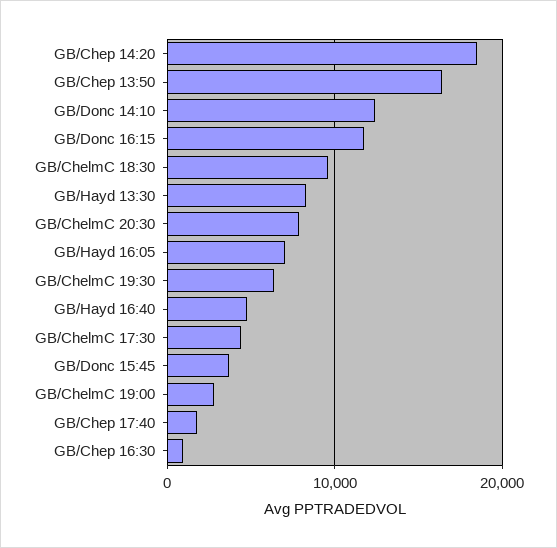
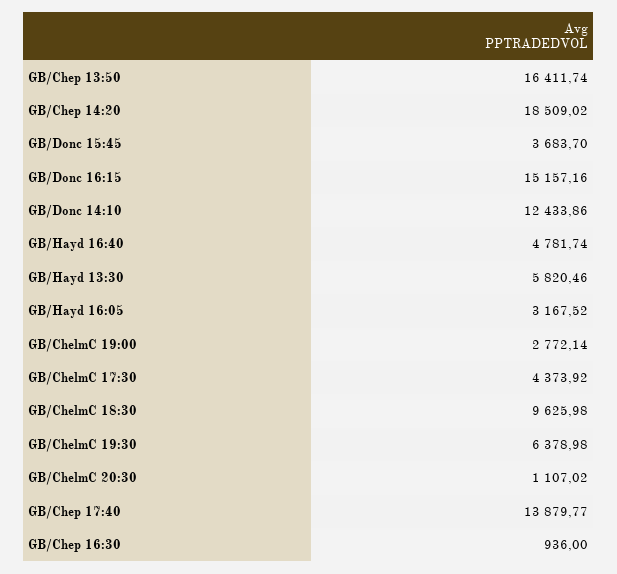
GB/Donc 16:15: 12000 -> 15157.16
GB/Hayd 13:30: 8000 -> 5820.46
GB/ChelmC 20:30: 8000 -> 1107.02
GB/Hayd 16:05: 7000 -> 3167.52
GB/Chep 17:40: 2000 -> 13879.77

